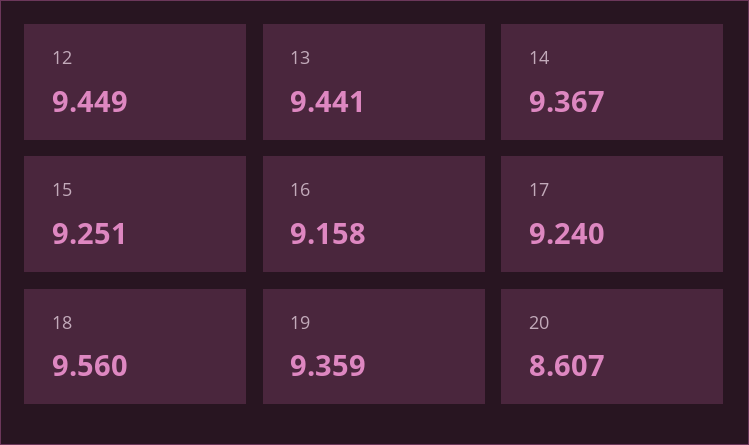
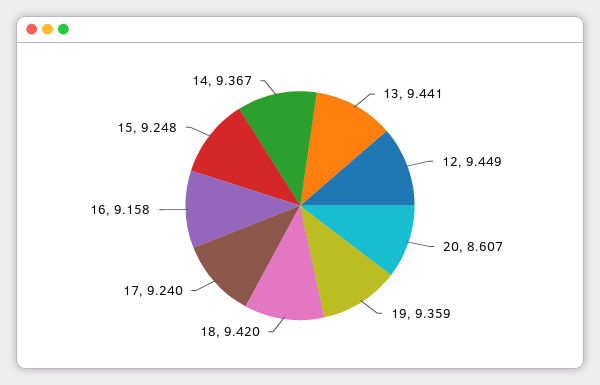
15: 9.251 -> 9.248
18: 9.56 -> 9.42

